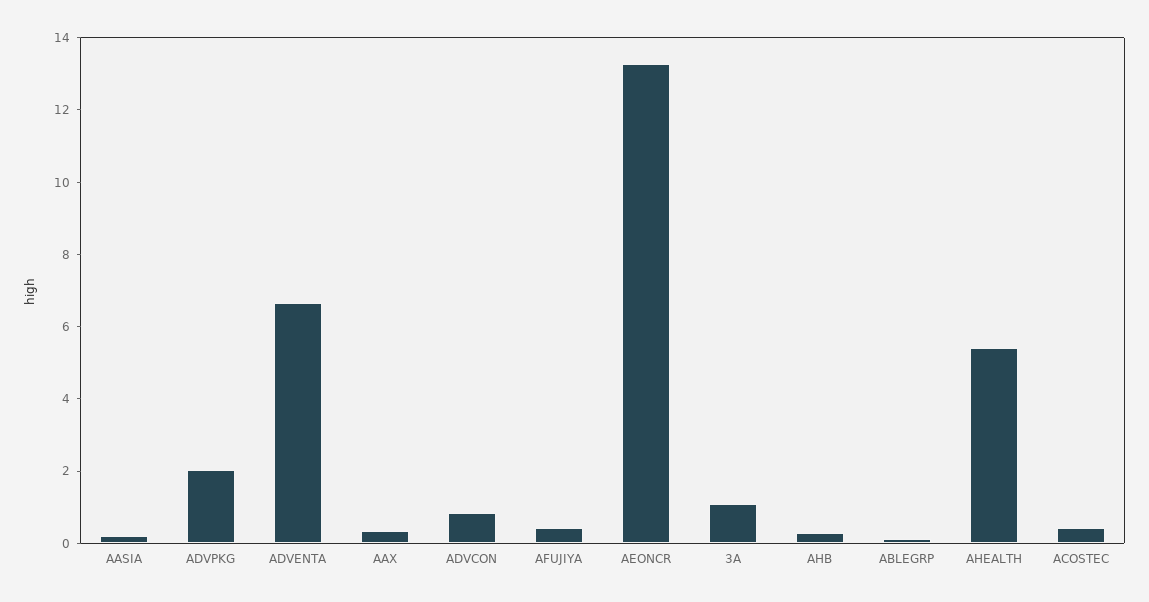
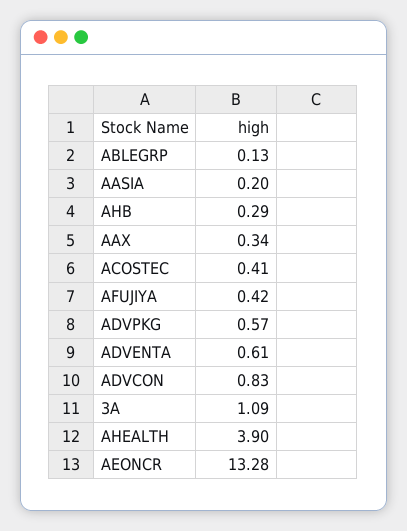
ADVPKG: 2 -> 0.57
ADVENTA: 6.5 -> 0.61
AHEALTH: 5.5 -> 3.9

